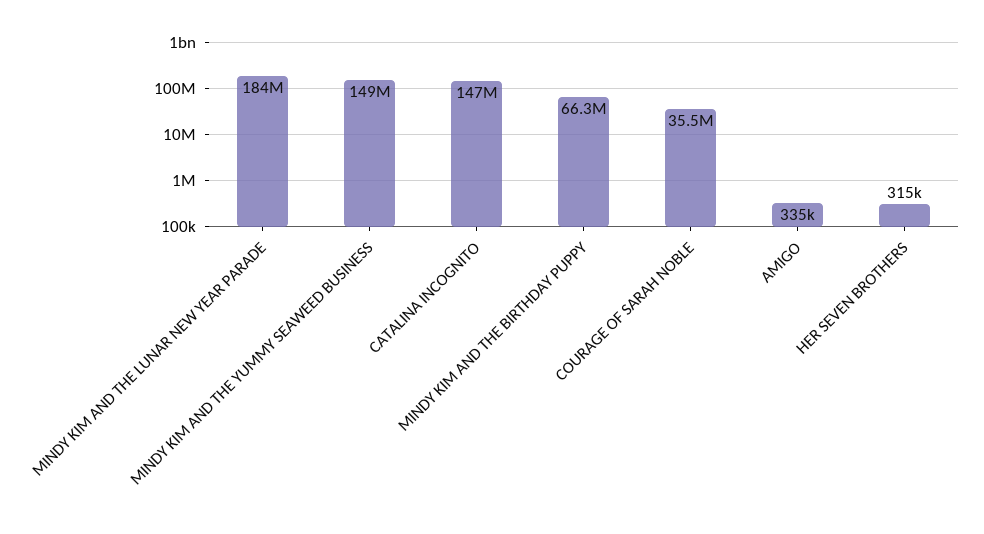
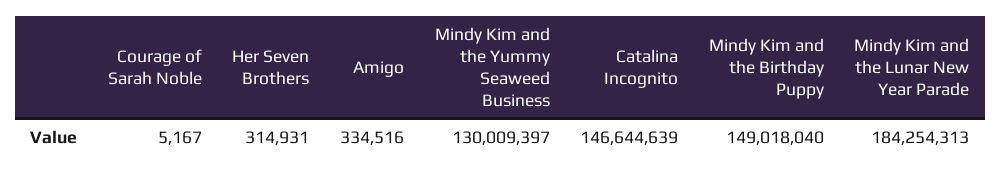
MINDY KIM AND THE YUMMY SEAWEED BUSINESS: 149000000 -> 130009397
MINDY KIM AND THE BIRTHDAY PUPPY: 66300000 -> 149018040
COURAGE OF SARAH NOBLE: 35500000 -> 5167

